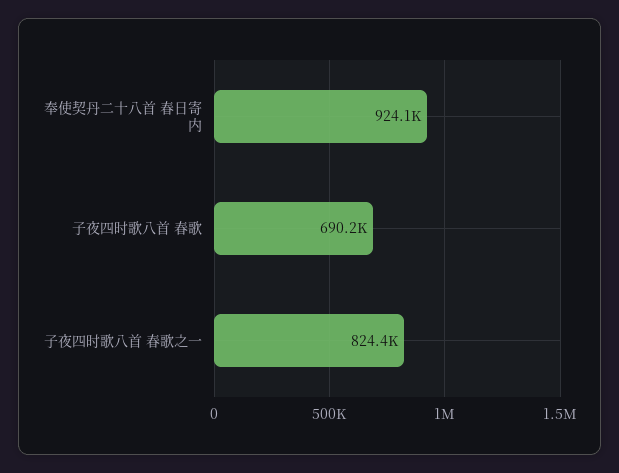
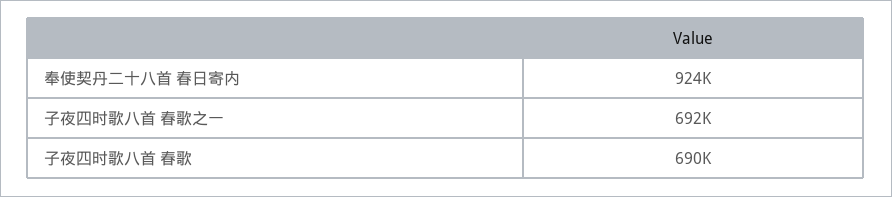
子夜四时歌八首 春歌之一: 824400 -> 692000

